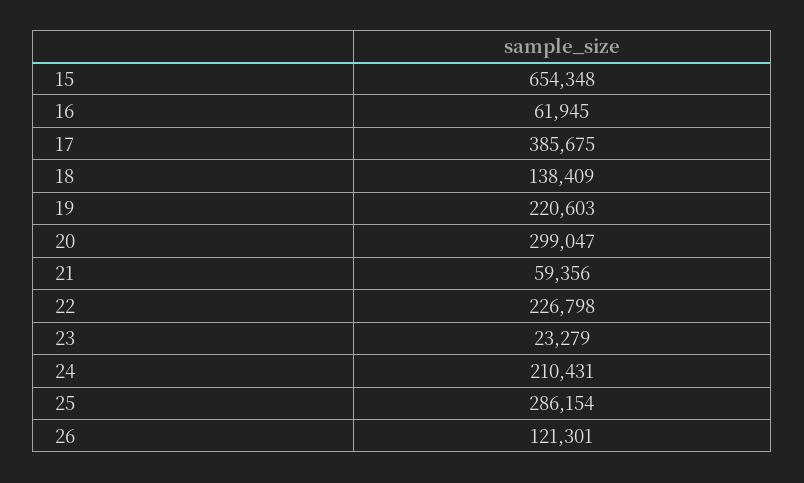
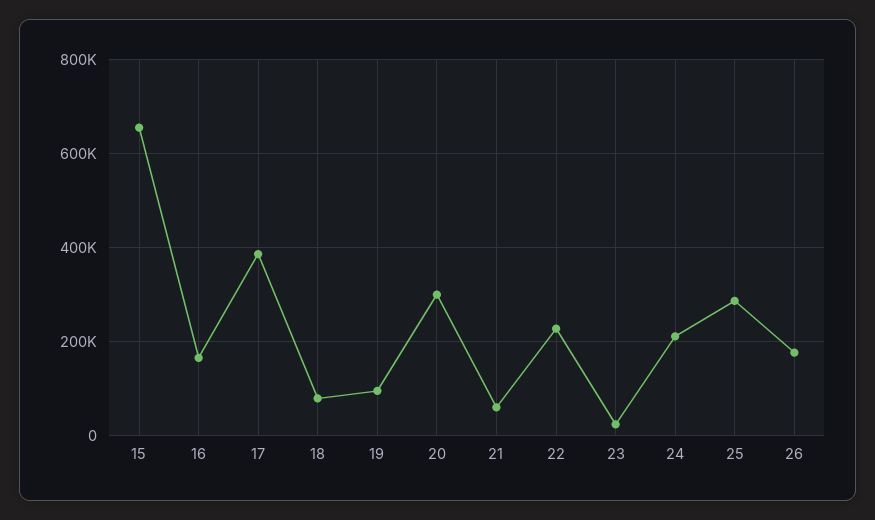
16: 61945 -> 160000
18: 138409 -> 80000
19: 220603 -> 100000
26: 121301 -> 180000

